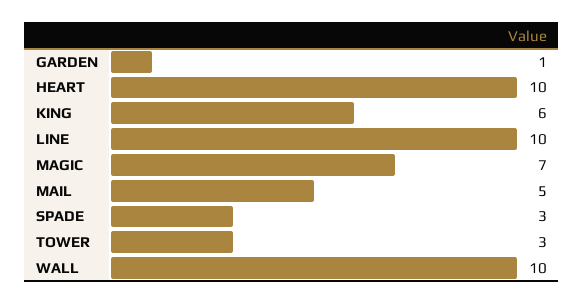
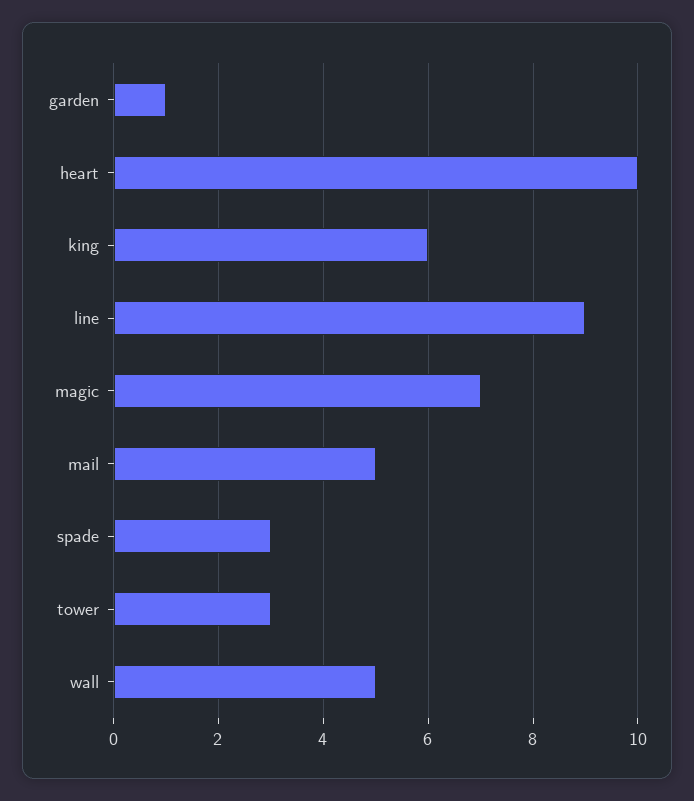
LINE: 10 -> 9
WALL: 10 -> 5

